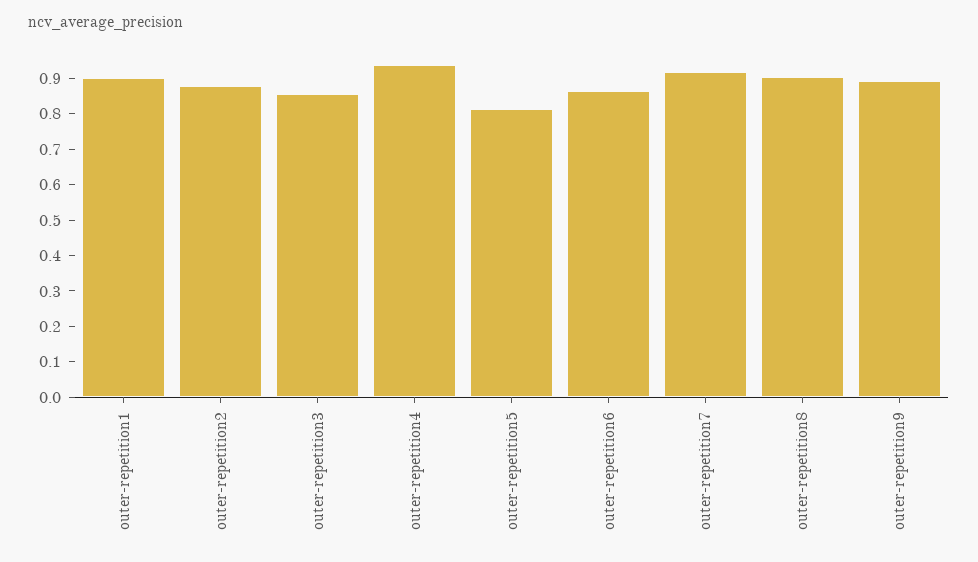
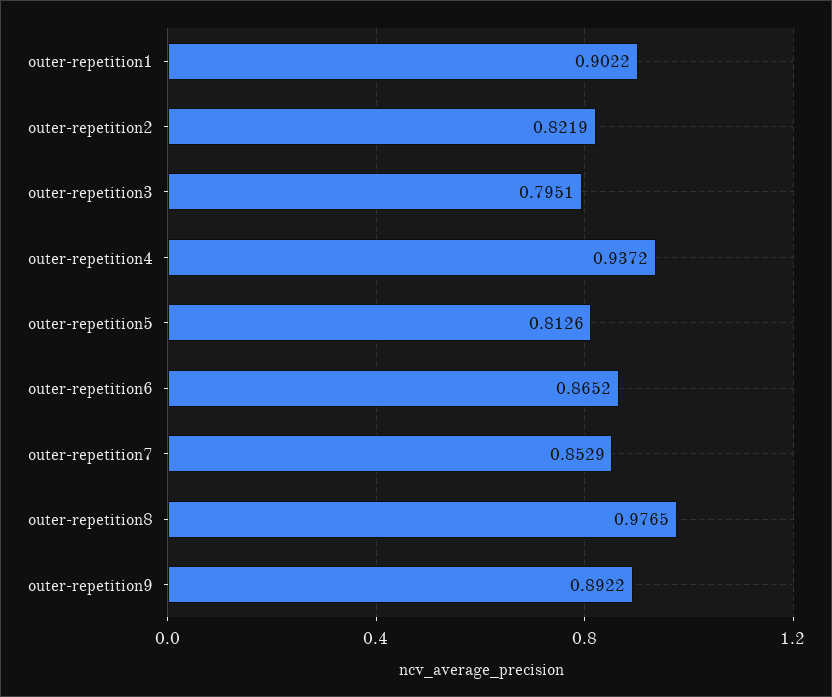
outer-repetition2: 0.875 -> 0.8219
outer-repetition3: 0.85 -> 0.7951
outer-repetition7: 0.925 -> 0.8529
outer-repetition8: 0.9 -> 0.9765

